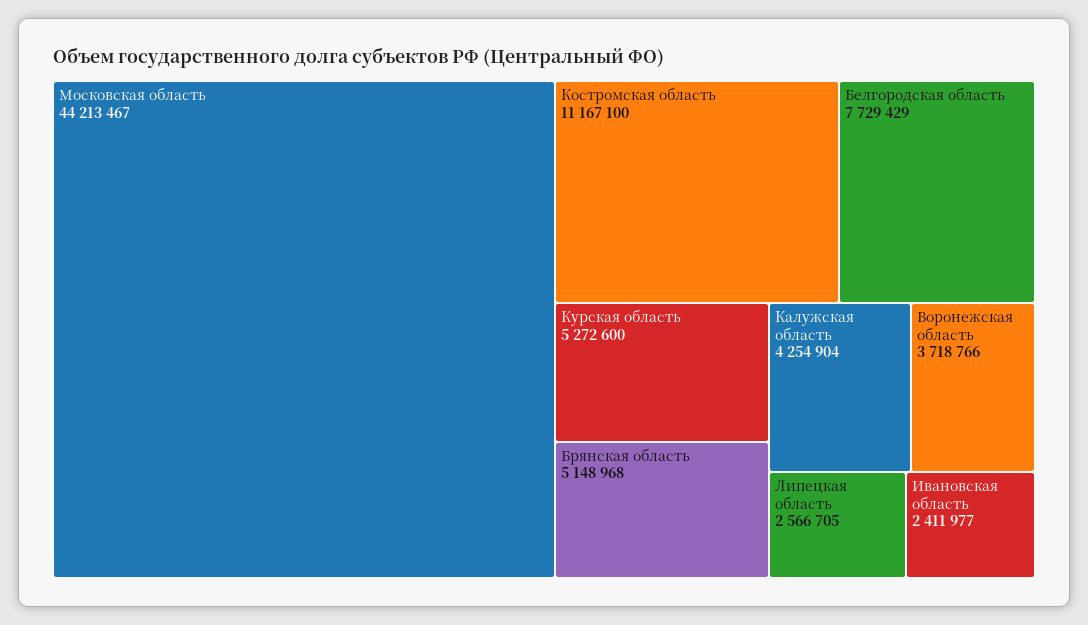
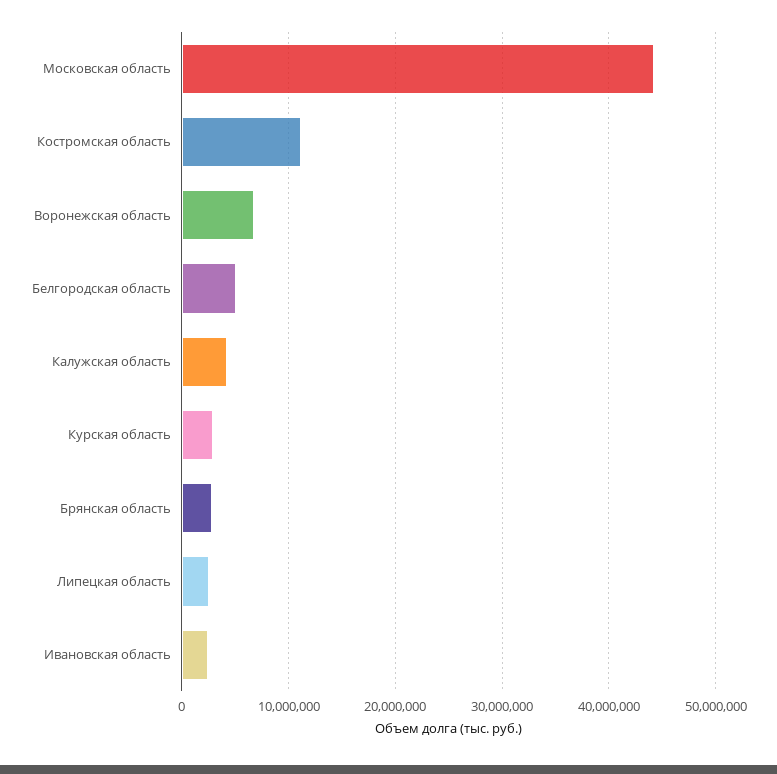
Белгородская область: 7729429 -> 5000000
Курская область: 5272600 -> 3000000
Брянская область: 5148968 -> 3000000
Воронежская область: 3718766 -> 7000000

